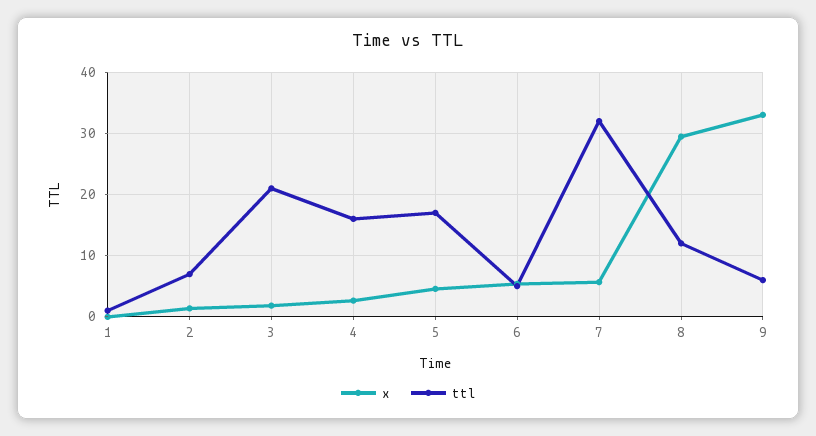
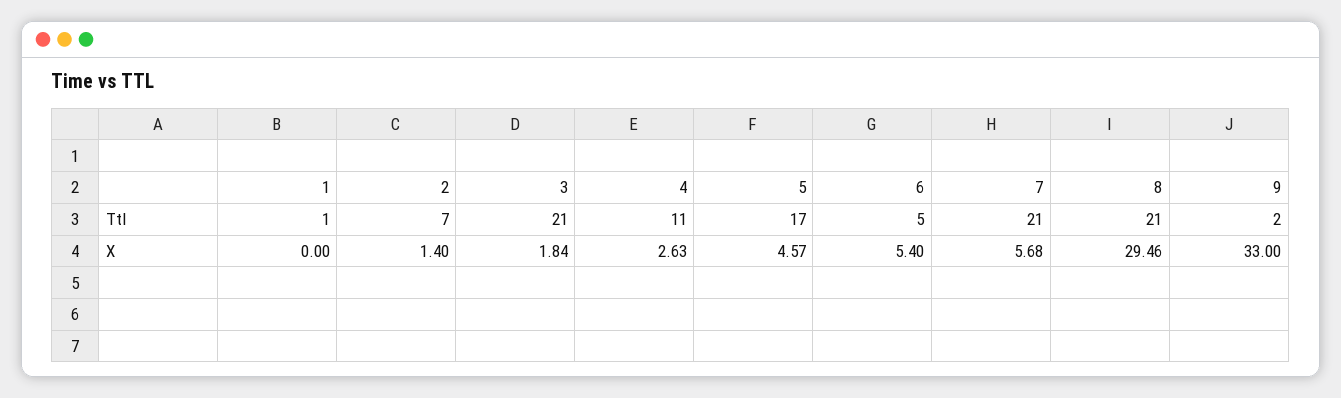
ttl, 4: 16 -> 11
ttl, 7: 32 -> 21
ttl, 8: 12 -> 21
ttl, 9: 6 -> 2

